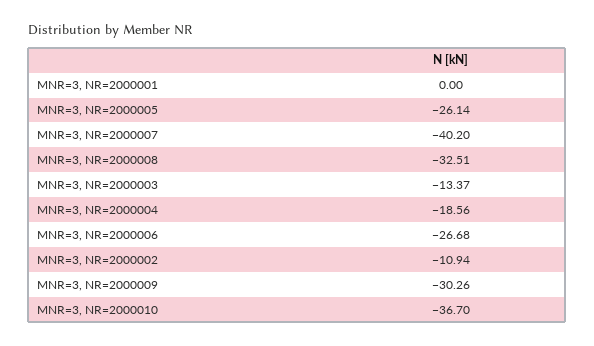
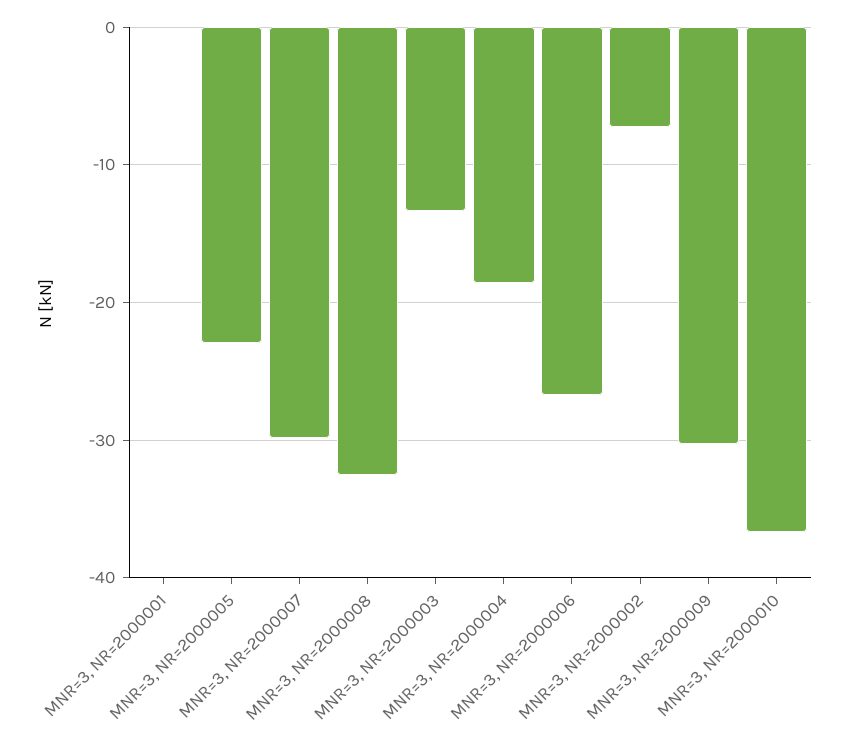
MNR=3, NR=2000005: -26.14 -> -23
MNR=3, NR=2000007: -40.2 -> -30
MNR=3, NR=2000002: -10.94 -> -7

